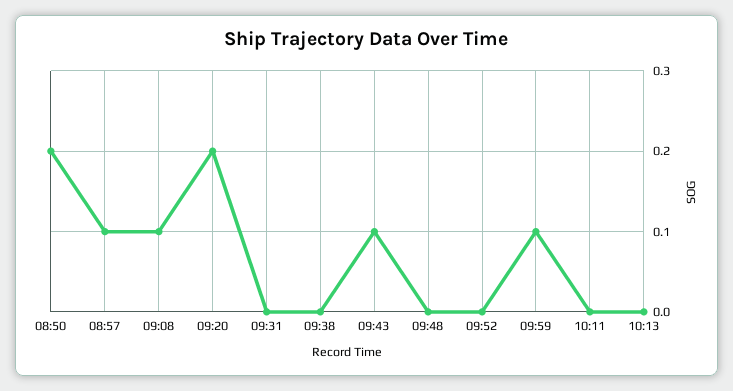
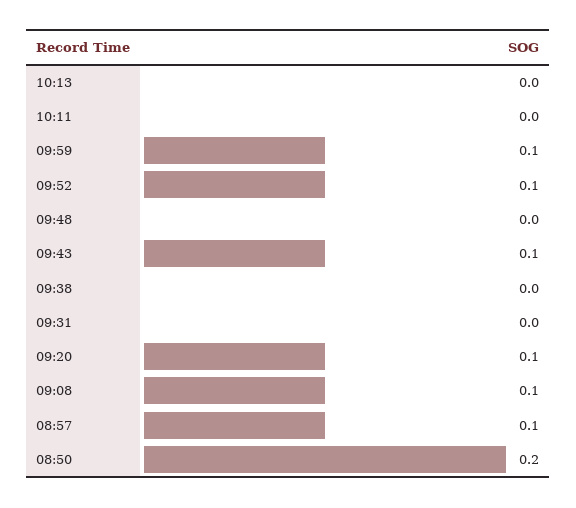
09:20: 0.2 -> 0.1
09:52: 0 -> 0.1

